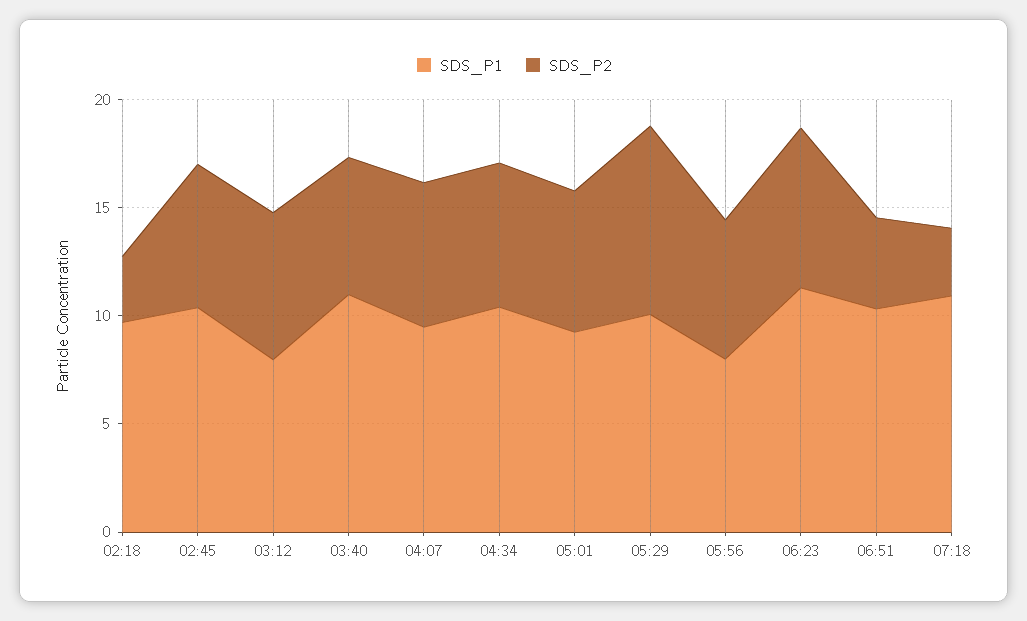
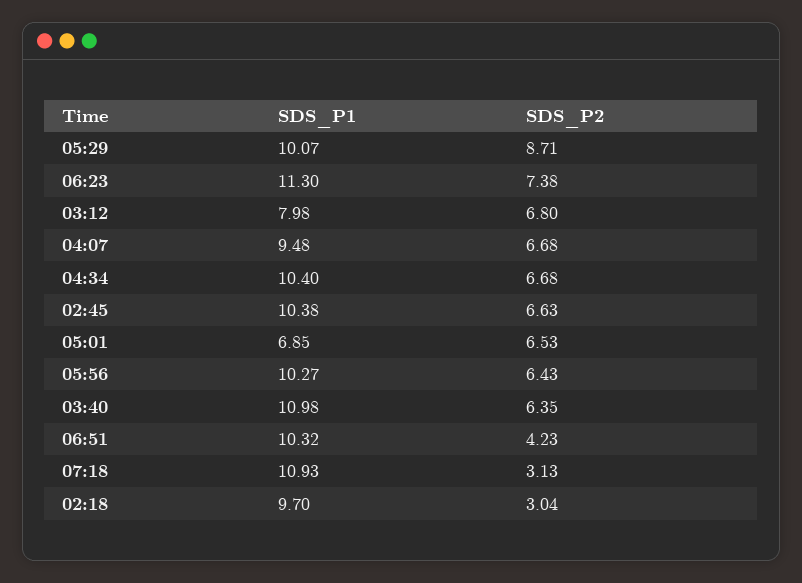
SDS_P1, 05:01: 9 -> 6.85
SDS_P1, 05:56: 8 -> 10.27

